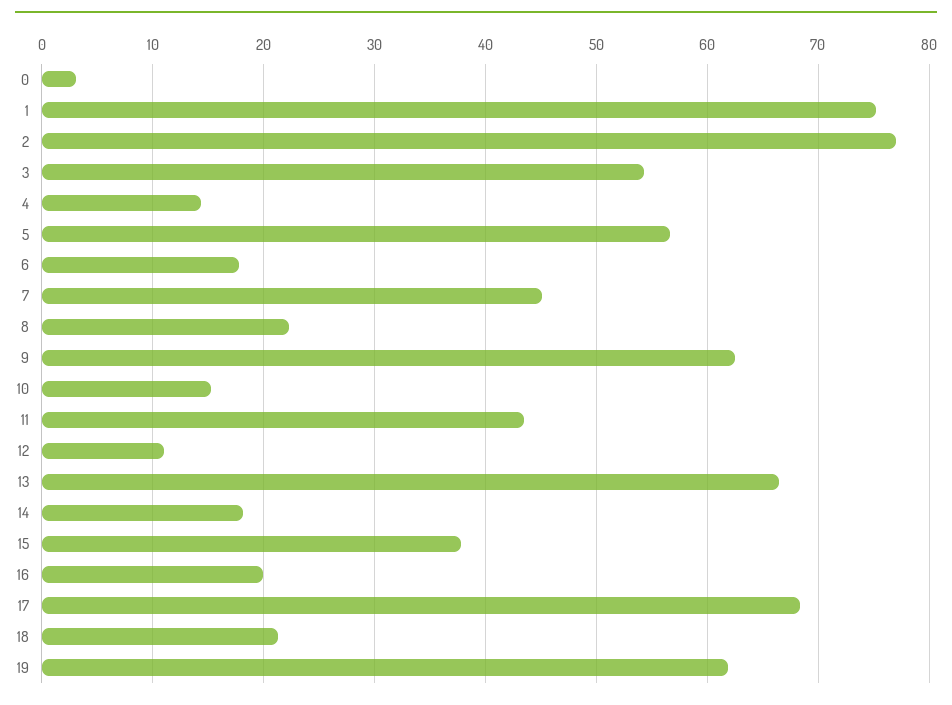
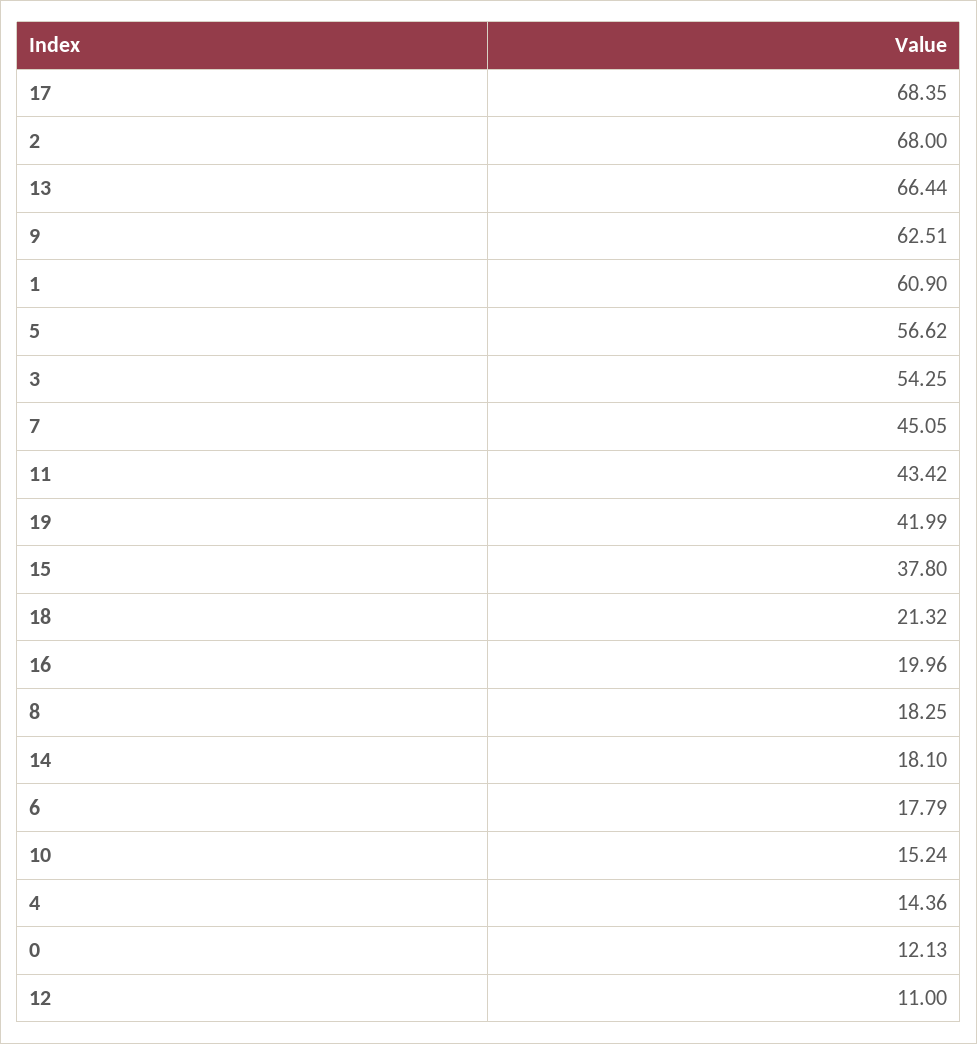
0: 3 -> 12.13
1: 75 -> 60.9
2: 77 -> 68
8: 22 -> 18.25
19: 62 -> 41.99

